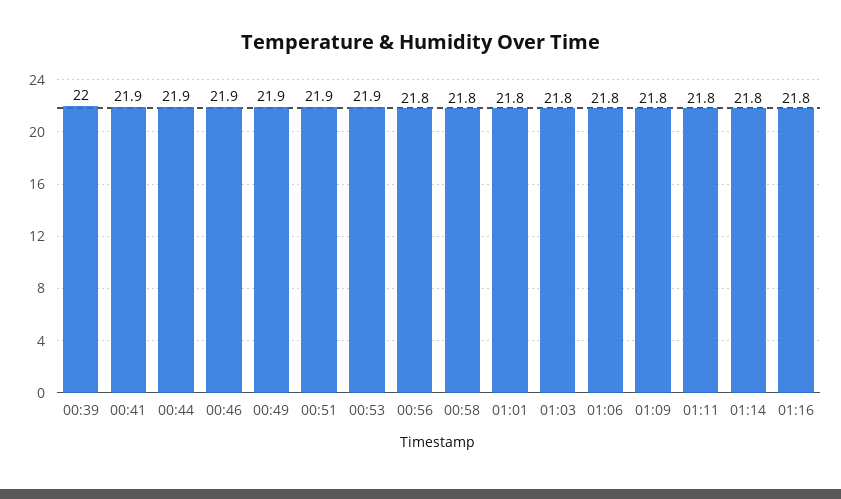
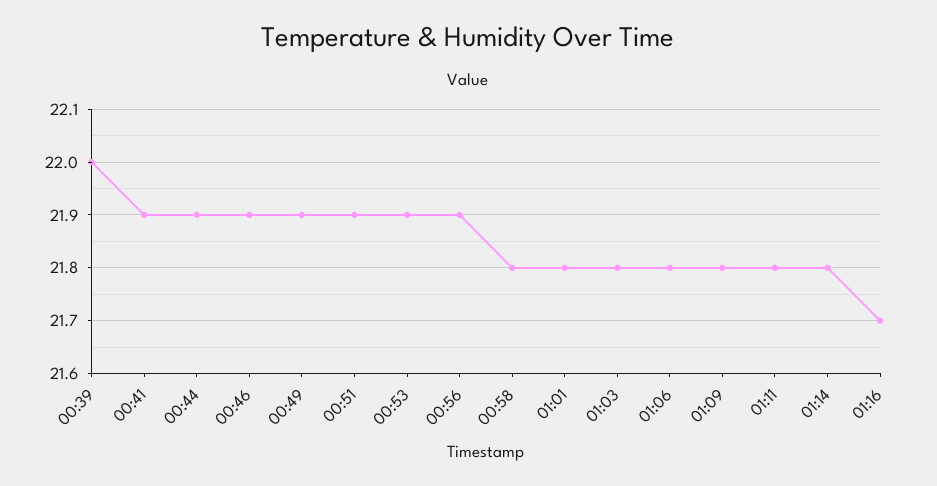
00:56: 21.8 -> 21.9
01:16: 21.8 -> 21.7

